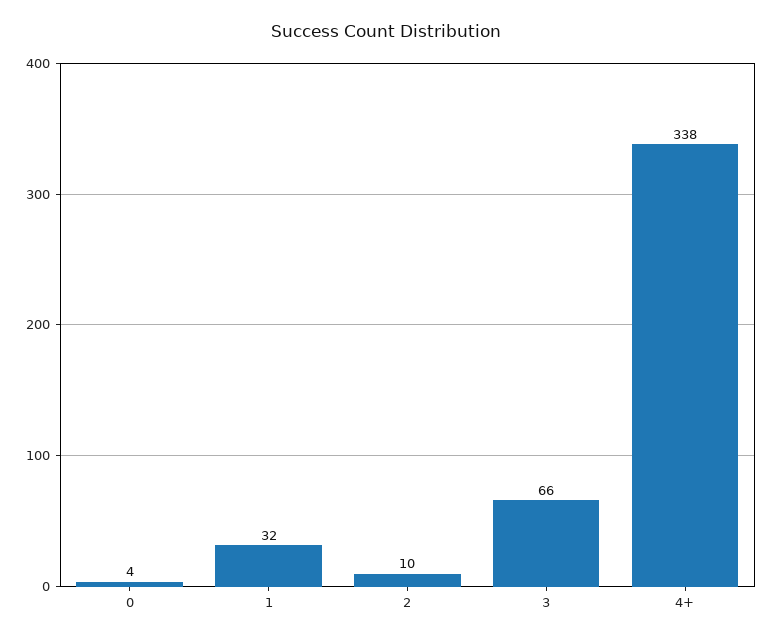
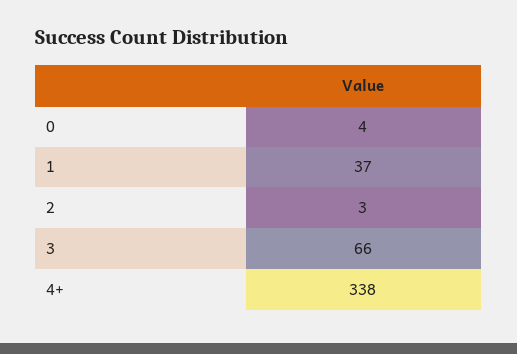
1: 32 -> 37
2: 10 -> 3

